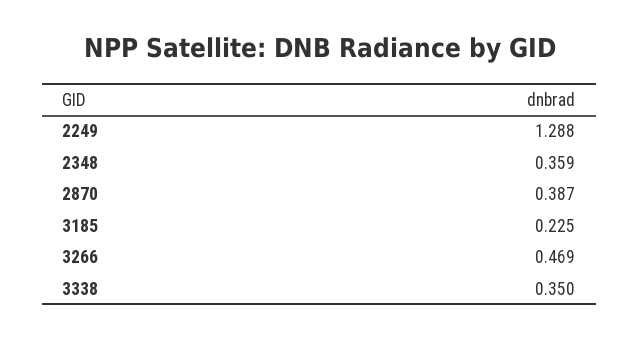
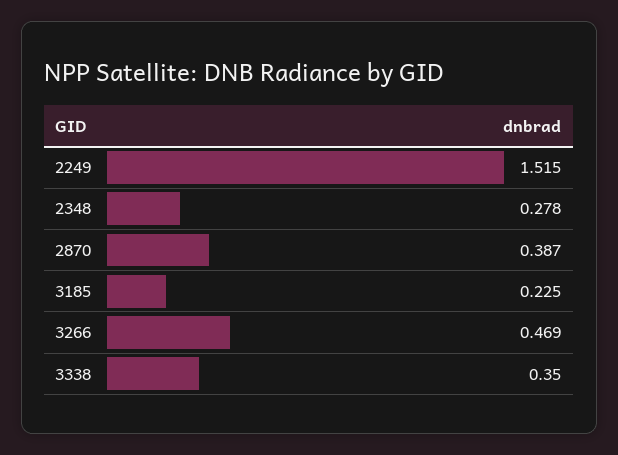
2249: 1.288 -> 1.515
2348: 0.359 -> 0.278

